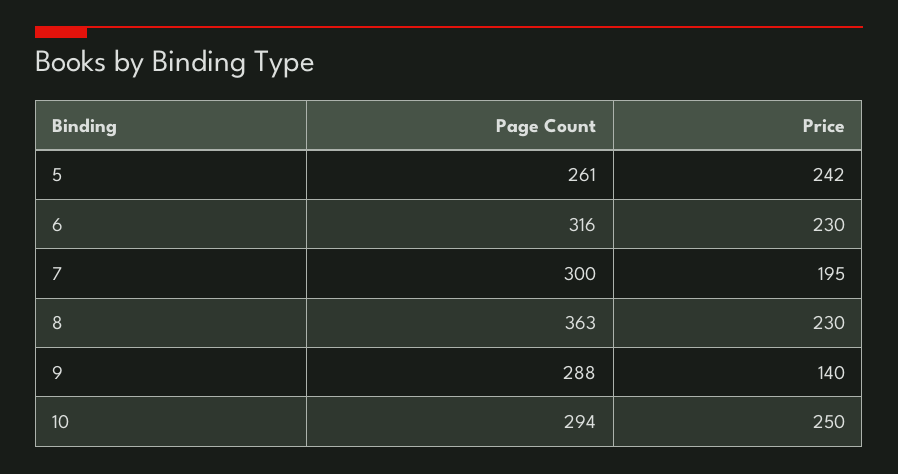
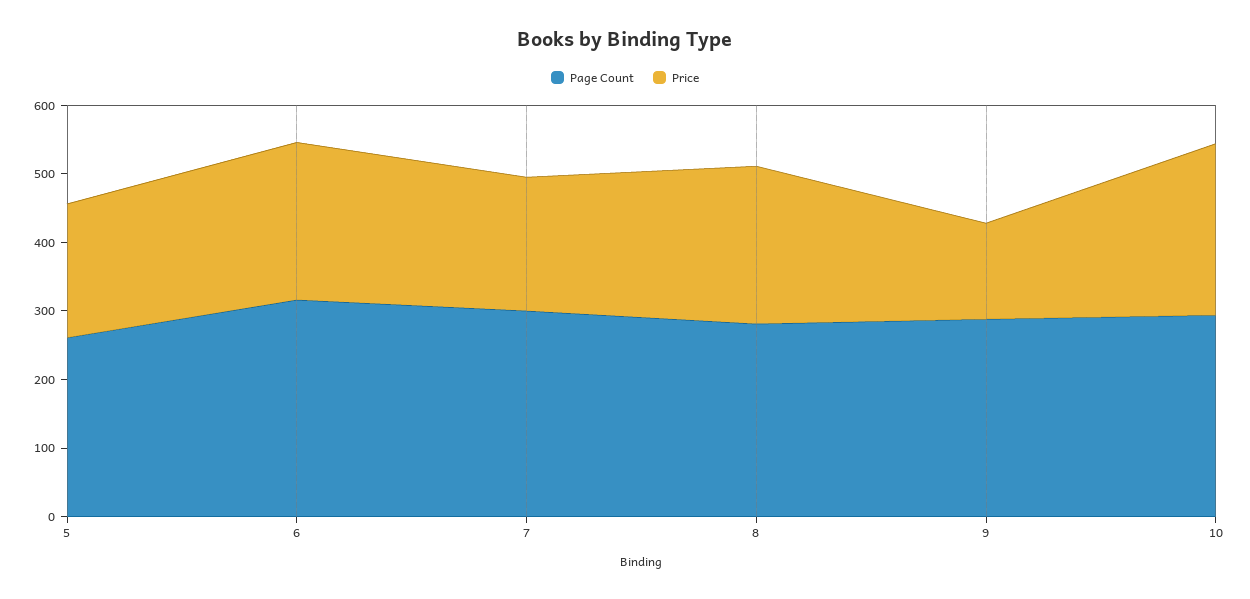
Price, 5: 242 -> 200
Page Count, 8: 363 -> 280

